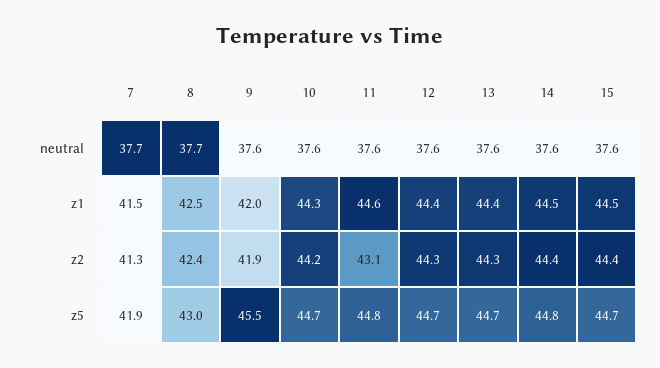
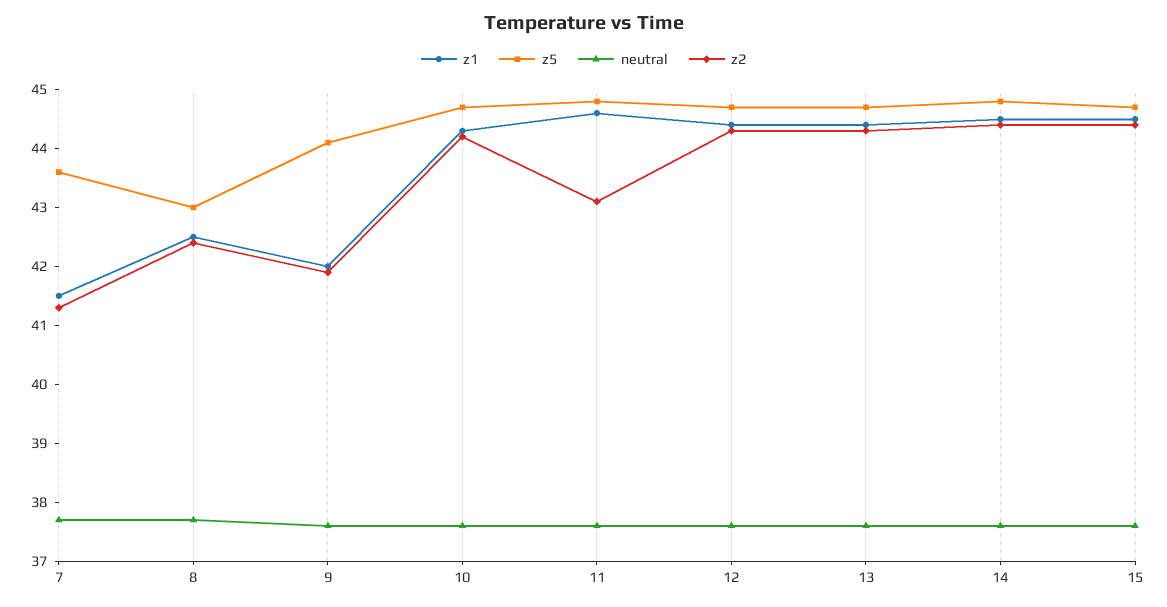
z5, 7: 41.9 -> 43.5
z5, 9: 45.5 -> 44

